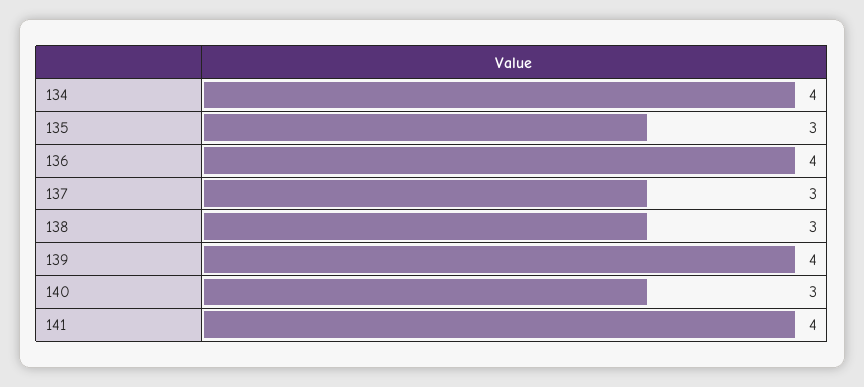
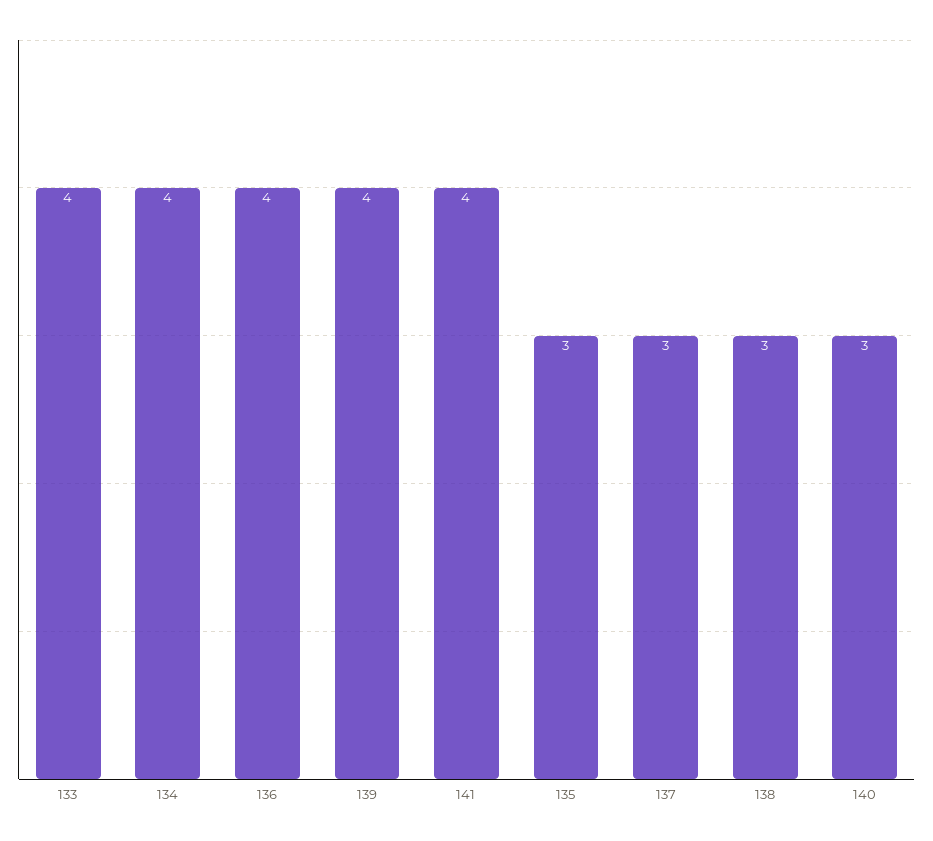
133: none -> 4

